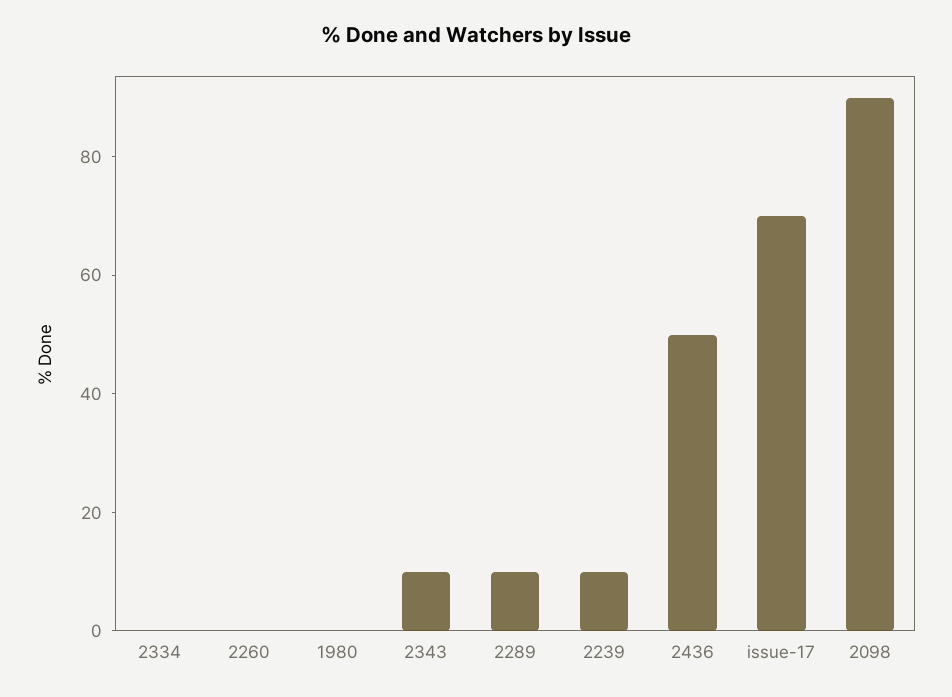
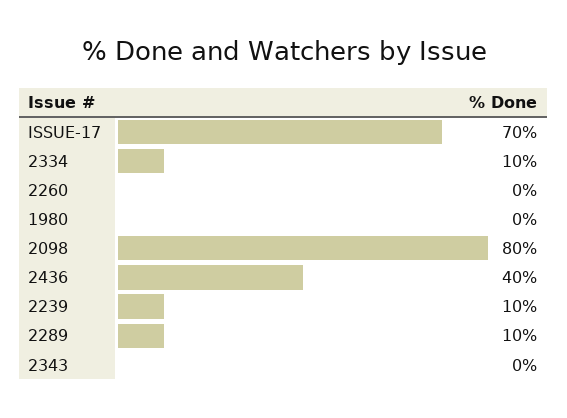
2334: 0 -> 10
2343: 10 -> 0
2436: 50 -> 40
2098: 90 -> 80

